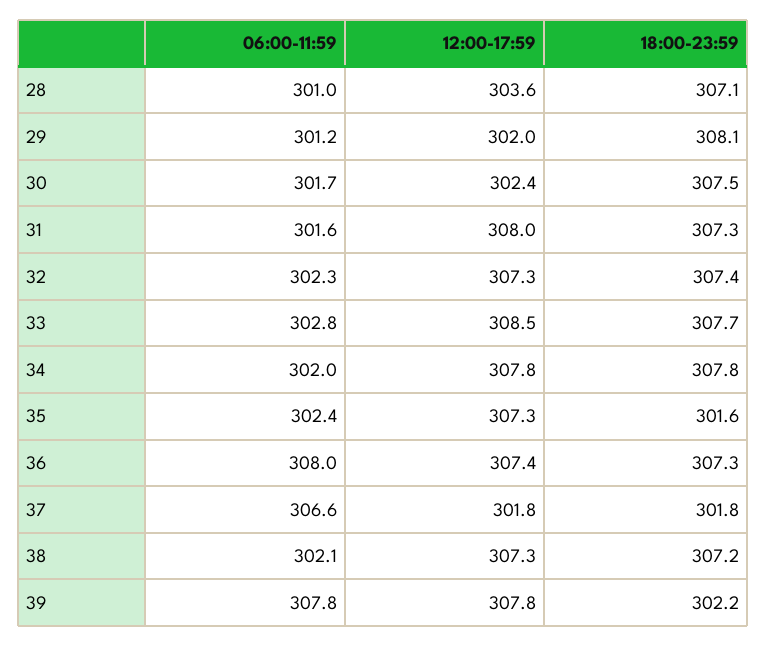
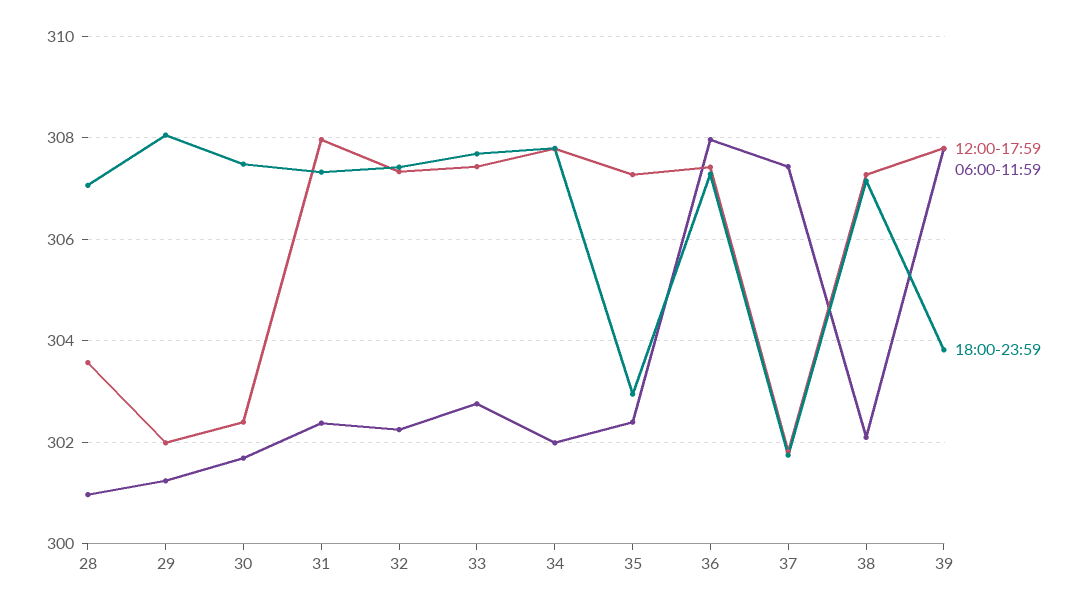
06:00-11:59, 31: 301.6 -> 302.4
12:00-17:59, 33: 308.5 -> 307.4
18:00-23:59, 35: 301.6 -> 303
06:00-11:59, 37: 306.6 -> 307.4
18:00-23:59, 39: 302.2 -> 303.8

